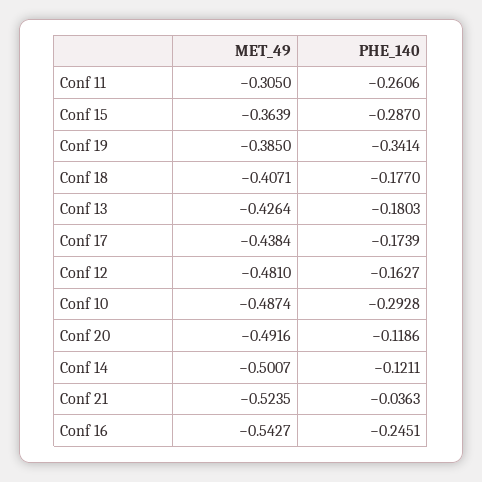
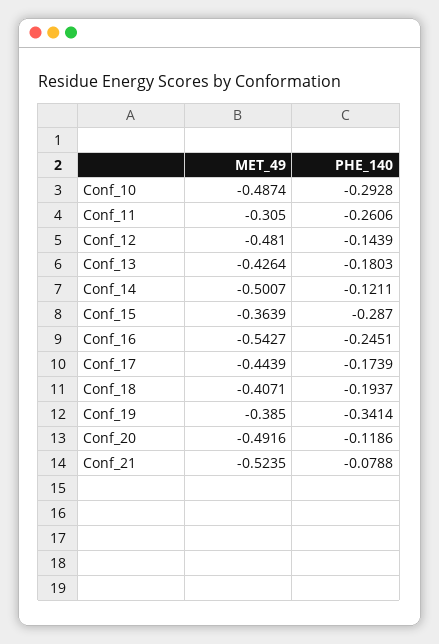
PHE_140, Conf 18: -0.177 -> -0.1937
MET_49, Conf 17: -0.4384 -> -0.4439
PHE_140, Conf 12: -0.1627 -> -0.1439
PHE_140, Conf 21: -0.0363 -> -0.0788

